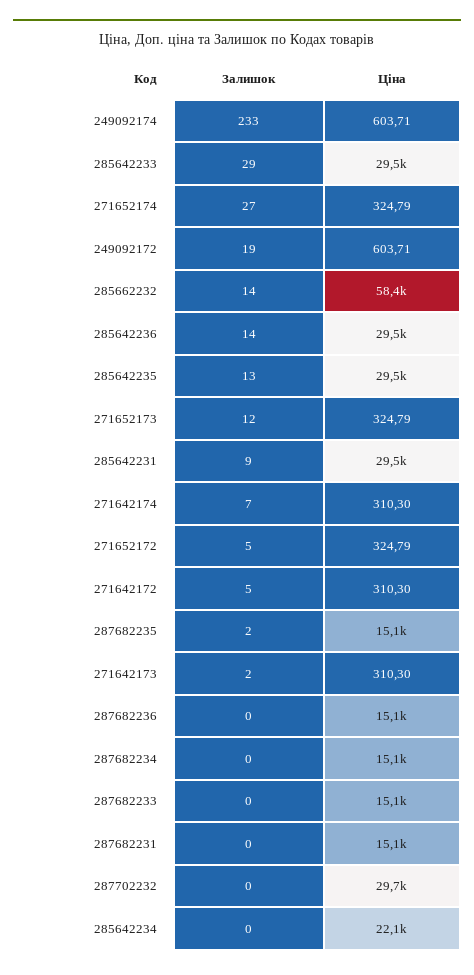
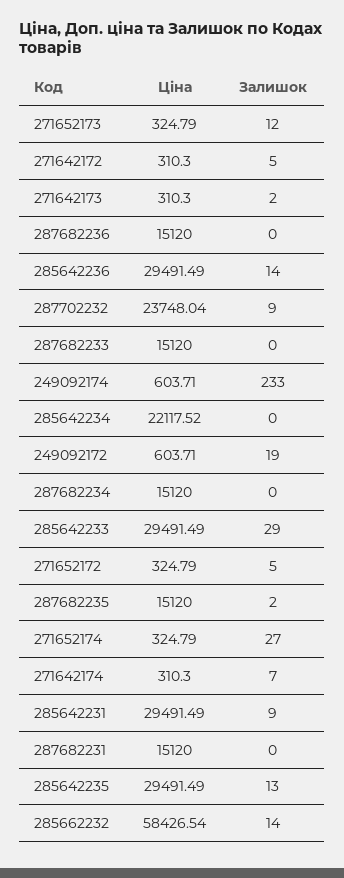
Залишок, 287702232: 0 -> 9
Ціна, 287702232: 29700 -> 23748.04

